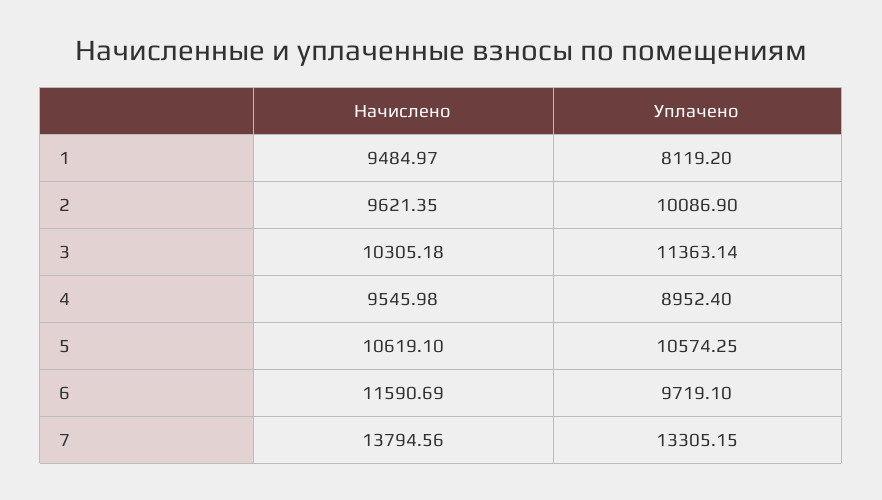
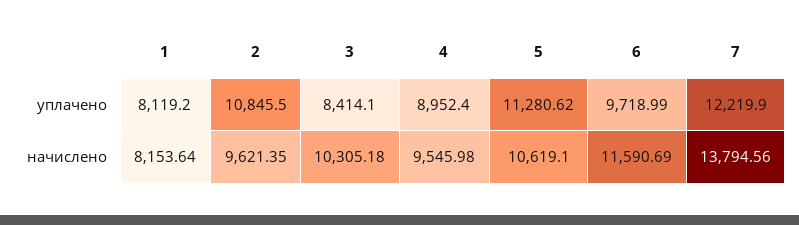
Начислено, 1: 9484.97 -> 8153.64
Уплачено, 2: 10086.9 -> 10845.5
Уплачено, 3: 11363.14 -> 8414.1
Уплачено, 5: 10574.25 -> 11280.62
Уплачено, 6: 9719.1 -> 9718.99
Уплачено, 7: 13305.15 -> 12219.9

